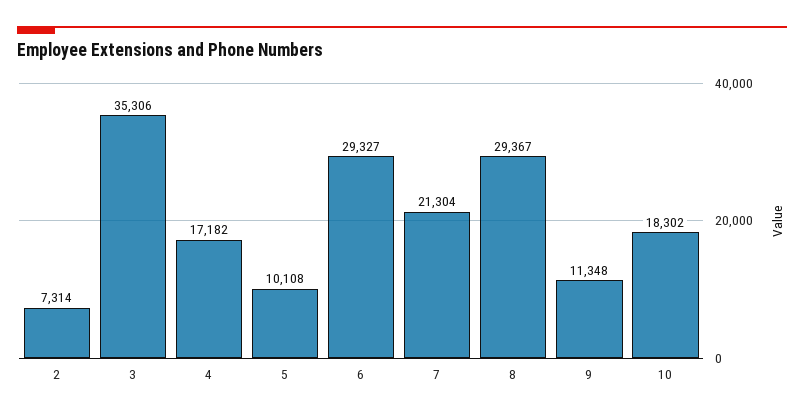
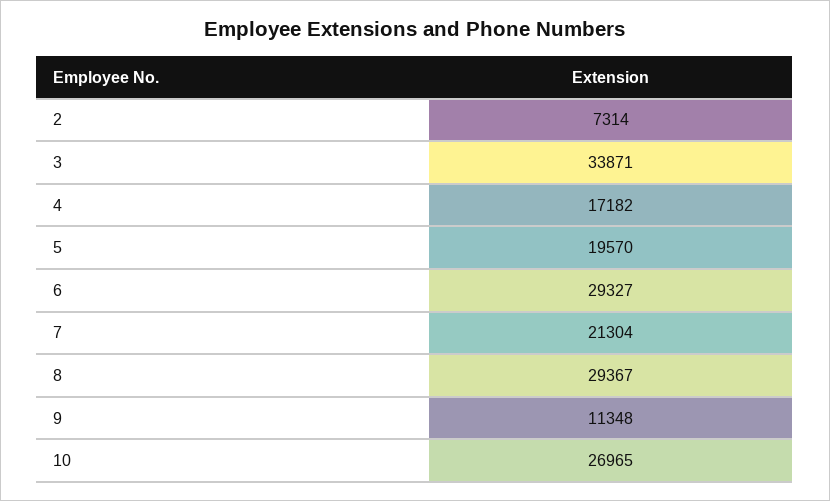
3: 35306 -> 33871
5: 10108 -> 19570
10: 18302 -> 26965

